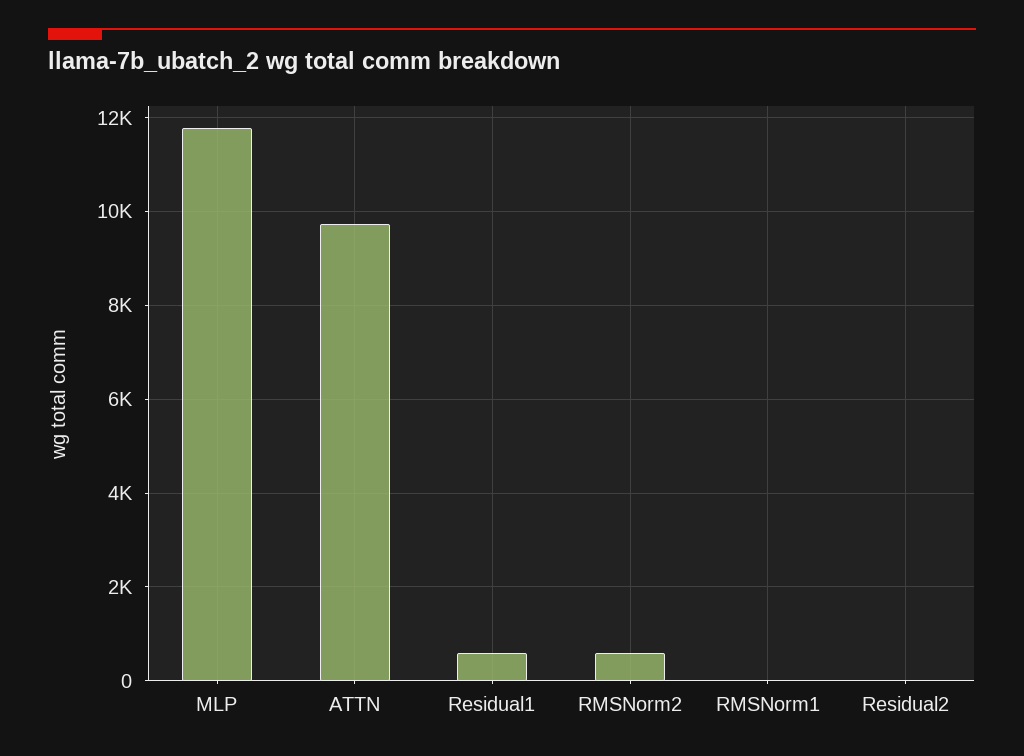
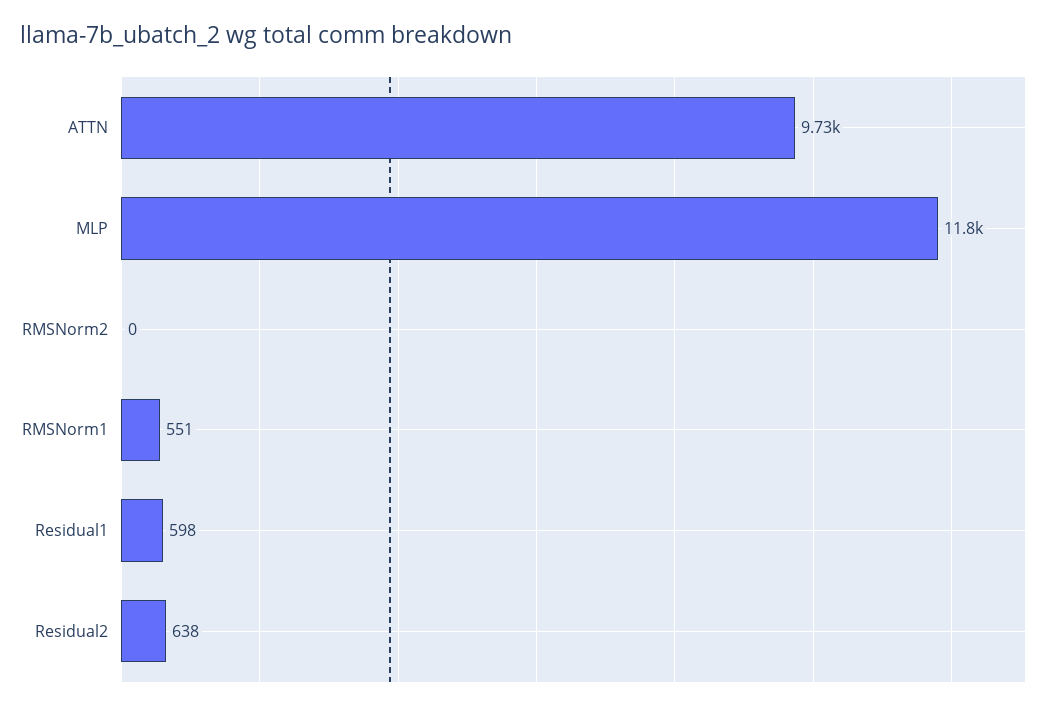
RMSNorm2: 600 -> 0
RMSNorm1: 0 -> 551
Residual2: 0 -> 638

